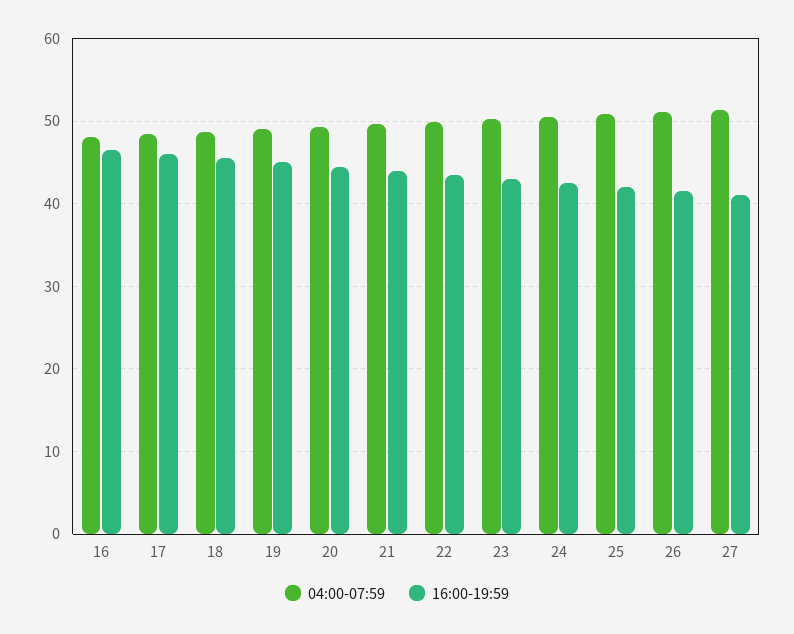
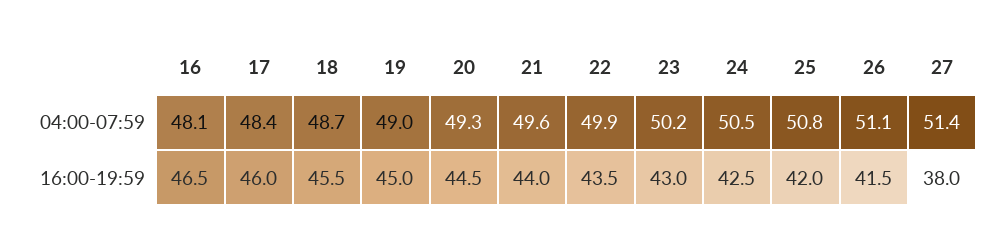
16:00-19:59, 27: 41 -> 38

